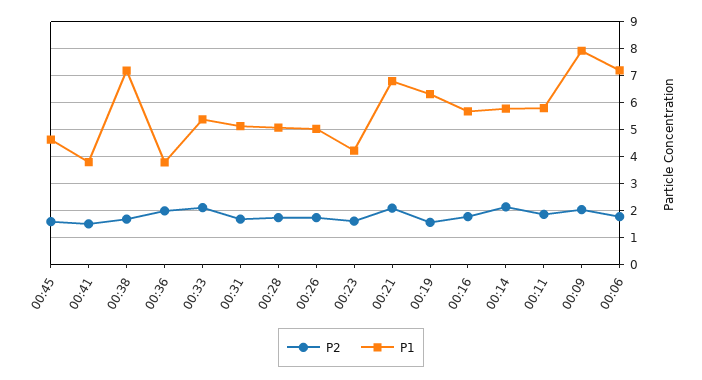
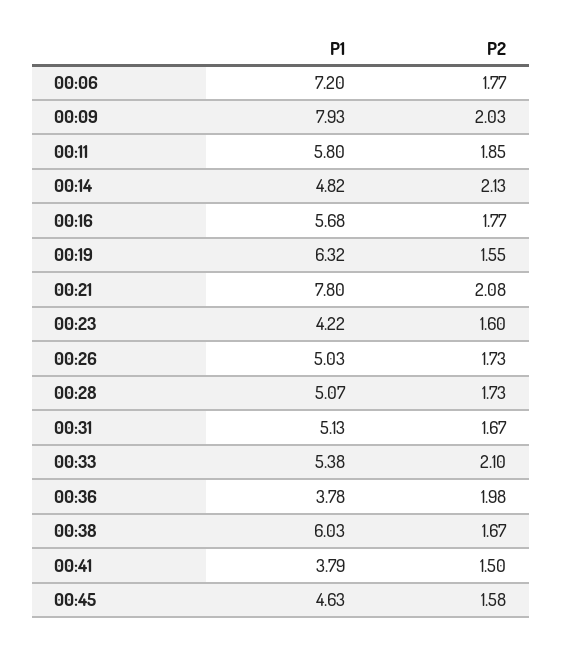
P1, 00:38: 7.25 -> 6.03
P1, 00:21: 6.75 -> 7.8
P1, 00:14: 5.75 -> 4.82

